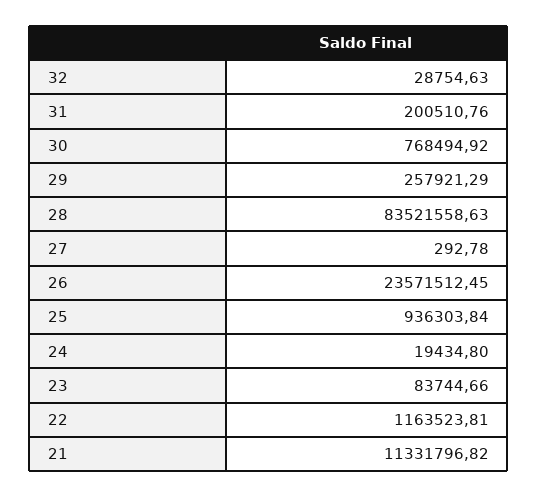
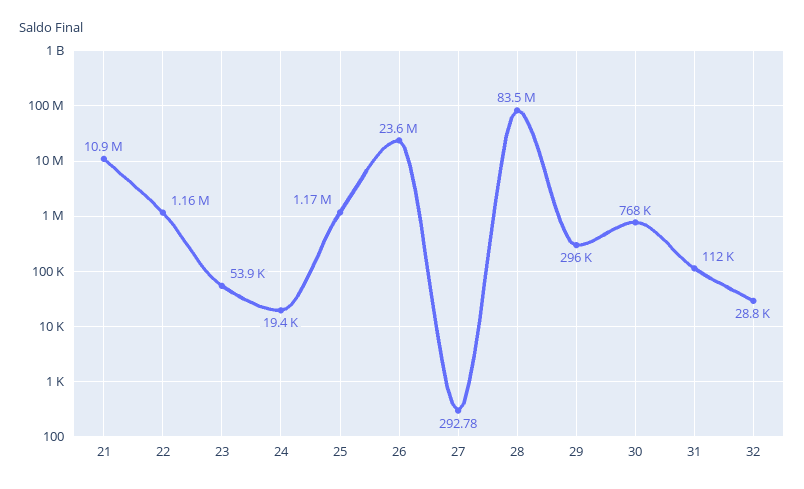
31: 200510.76 -> 112000
29: 257921.29 -> 296000
25: 936303.84 -> 1170000
23: 83744.66 -> 53900
21: 11331796.82 -> 10900000

